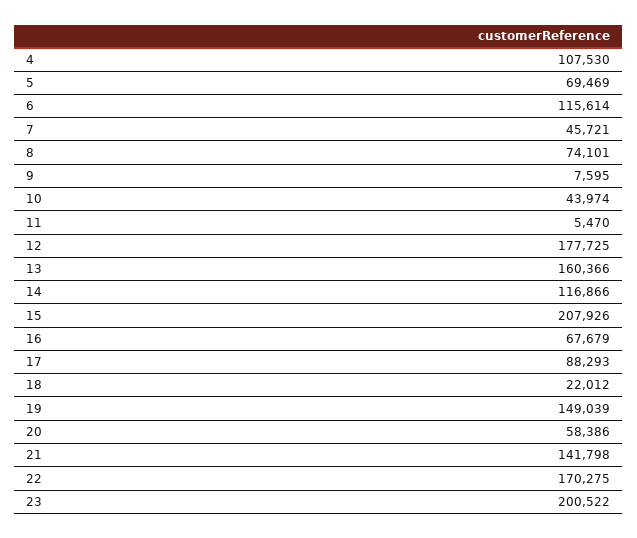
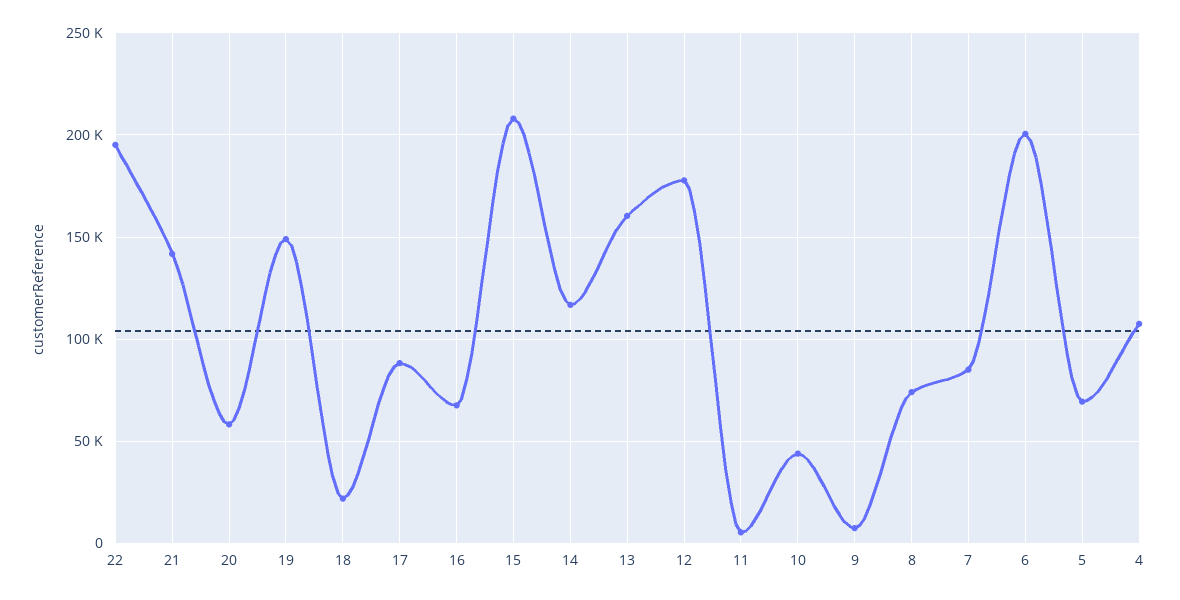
6: 115614 -> 200000
7: 45721 -> 85000
22: 170275 -> 195000
23: 200522 -> none

